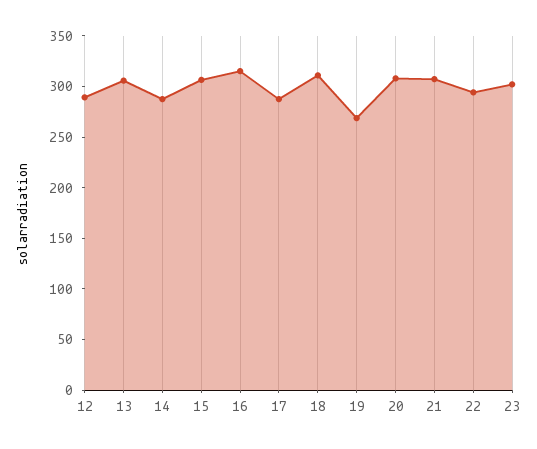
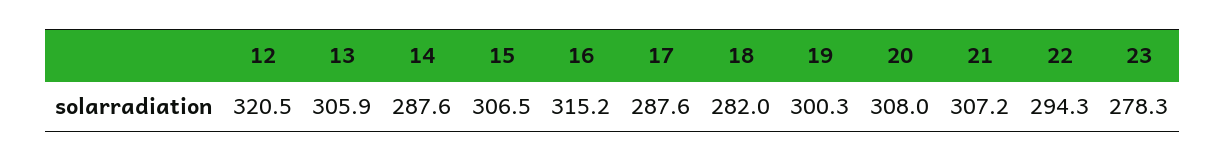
12: 290 -> 320.5
18: 310 -> 282
19: 270 -> 300.3
23: 300 -> 278.3

